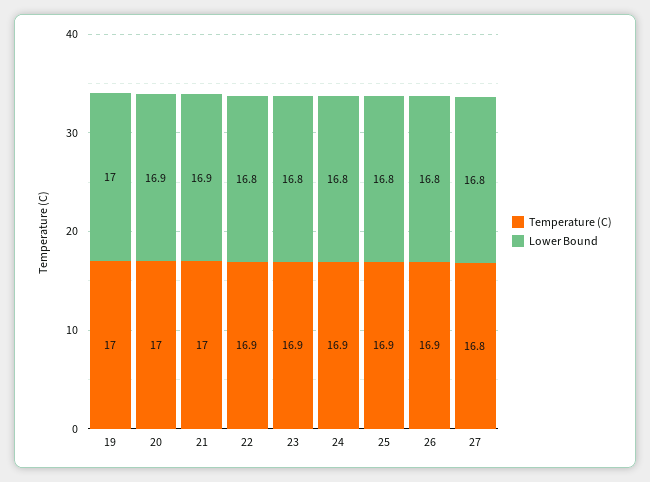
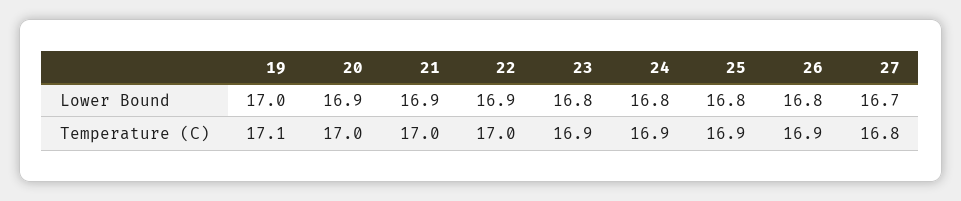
Temperature (C), 19: 17 -> 17.1
Temperature (C), 22: 16.9 -> 17
Lower Bound, 22: 16.8 -> 16.9
Lower Bound, 27: 16.8 -> 16.7

